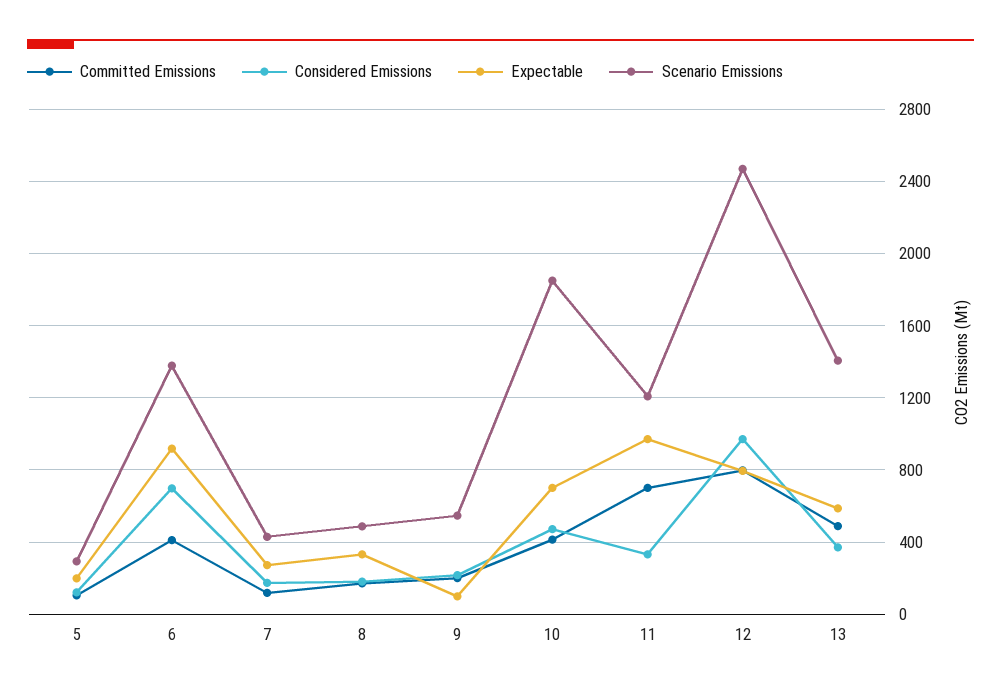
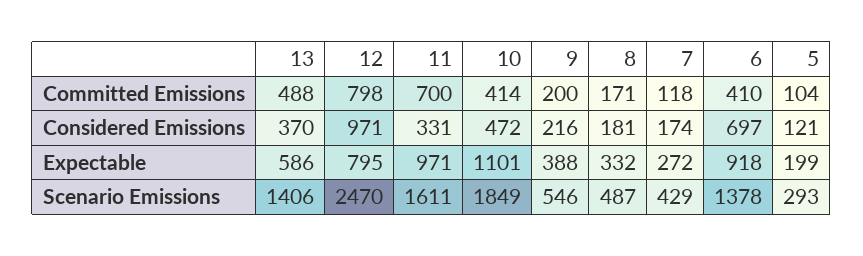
Expectable, 9: 100 -> 388
Expectable, 10: 700 -> 1101
Scenario Emissions, 11: 1200 -> 1611

